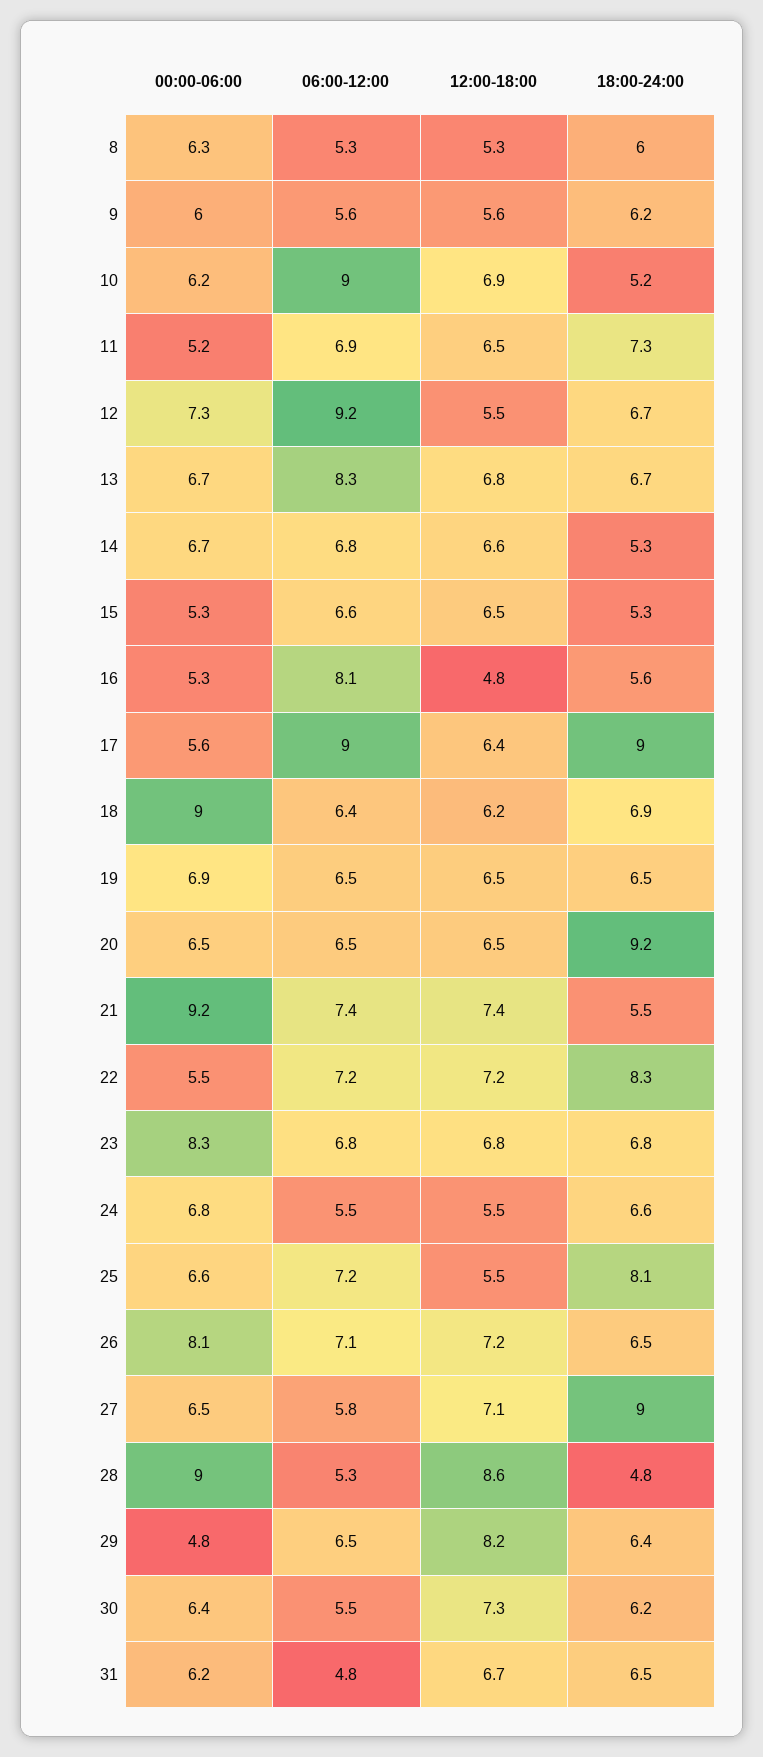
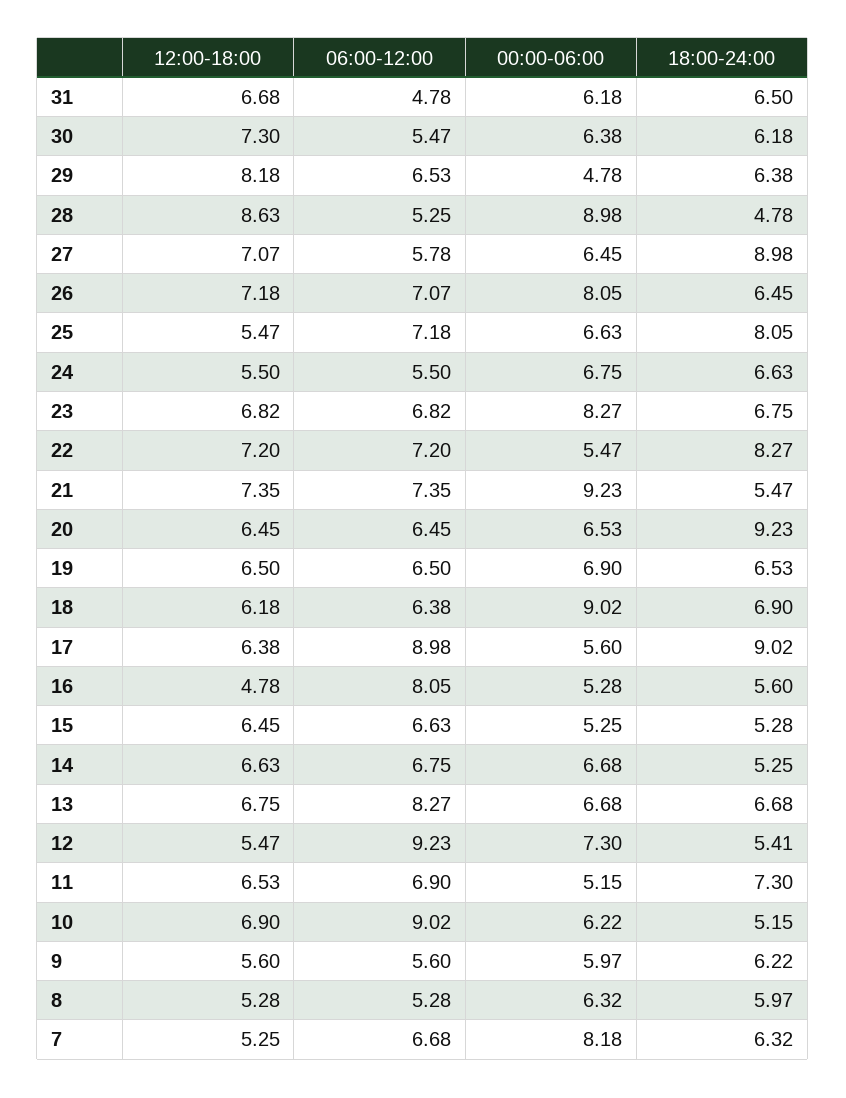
18:00-24:00, 12: 6.7 -> 5.41
12:00-18:00, 7: none -> 5.25
06:00-12:00, 7: none -> 6.68
00:00-06:00, 7: none -> 8.18
18:00-24:00, 7: none -> 6.32

